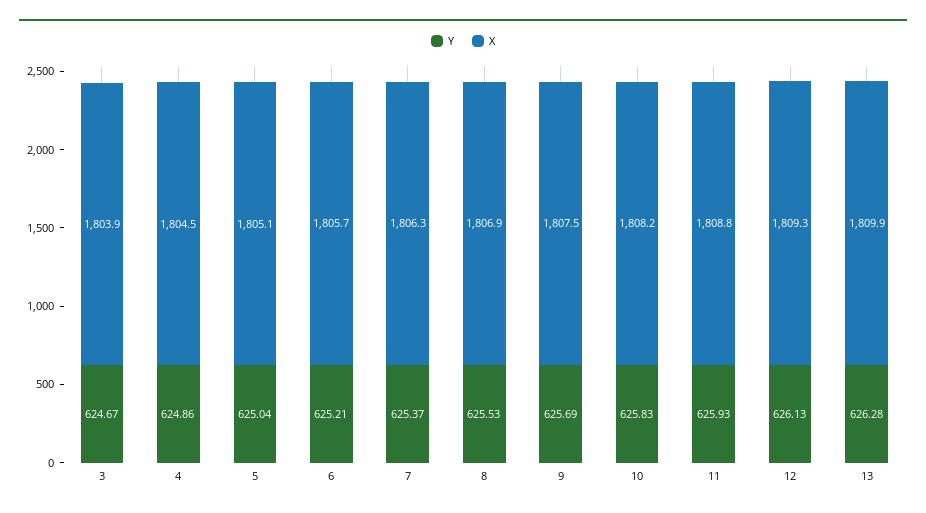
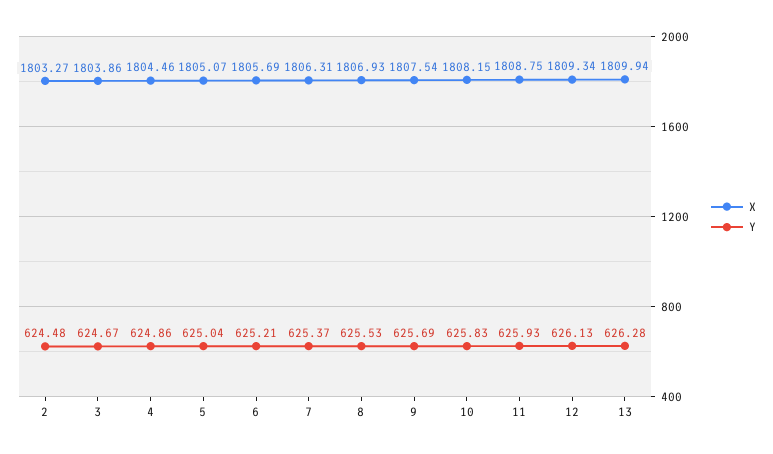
X, 2: none -> 1803.27
Y, 2: none -> 624.48

